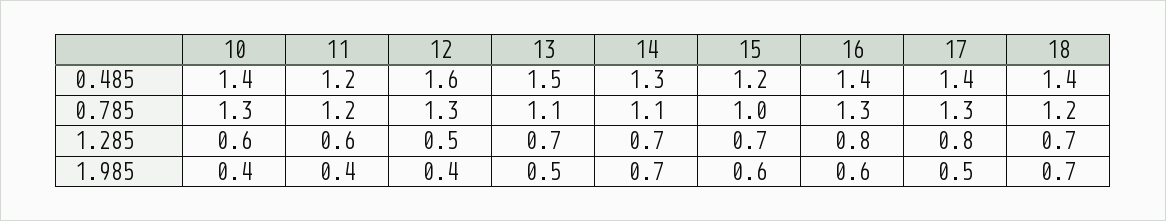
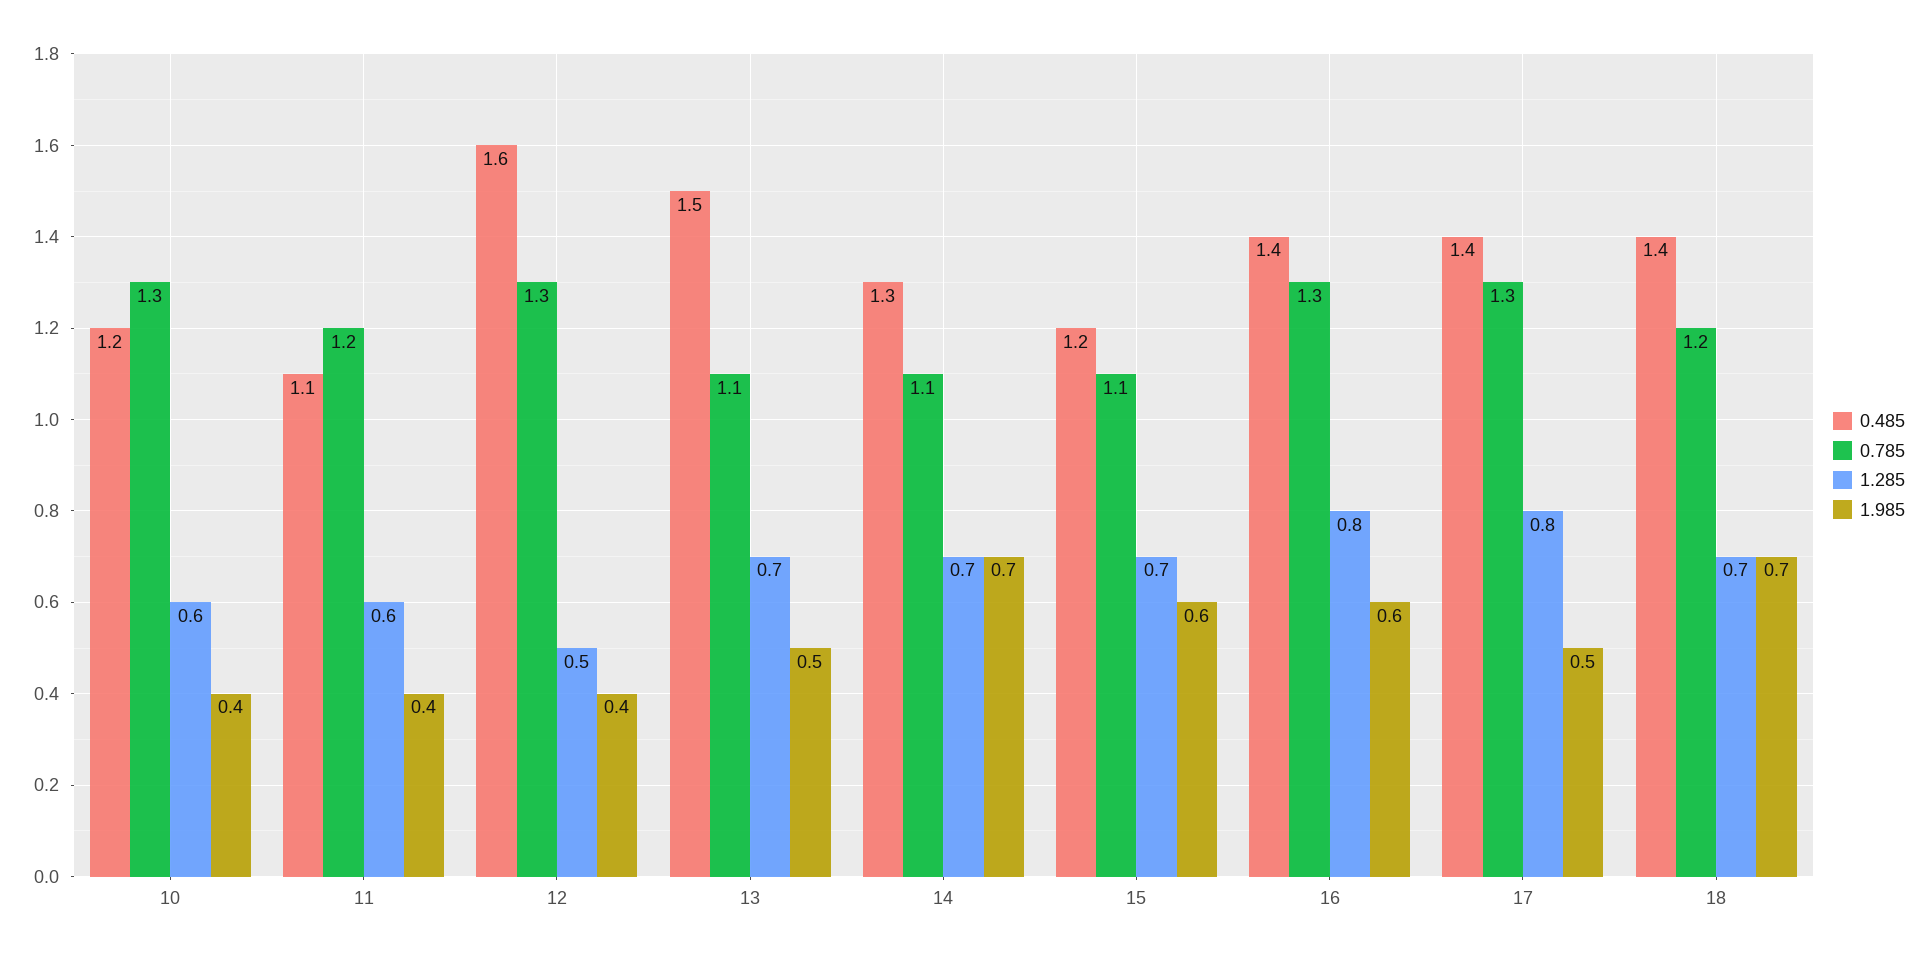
0.485, 10: 1.4 -> 1.2
0.485, 11: 1.2 -> 1.1
0.785, 15: 1 -> 1.1

